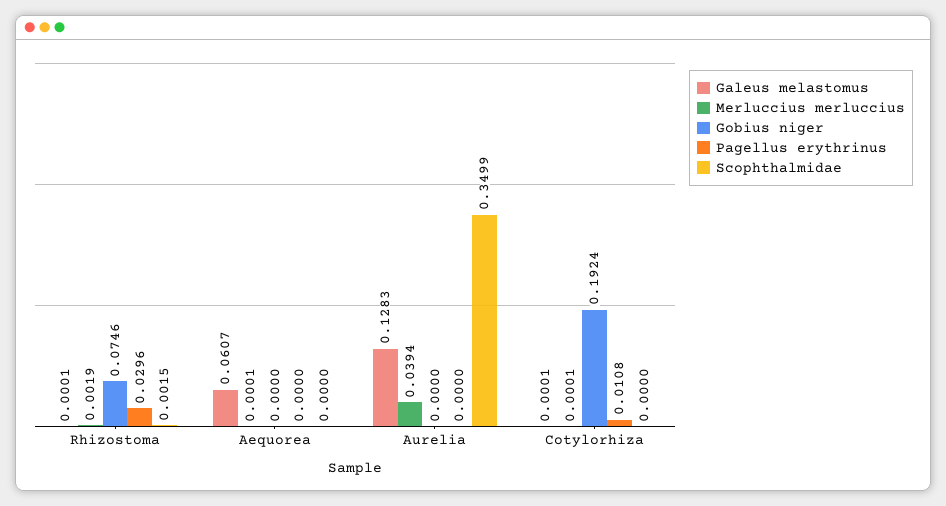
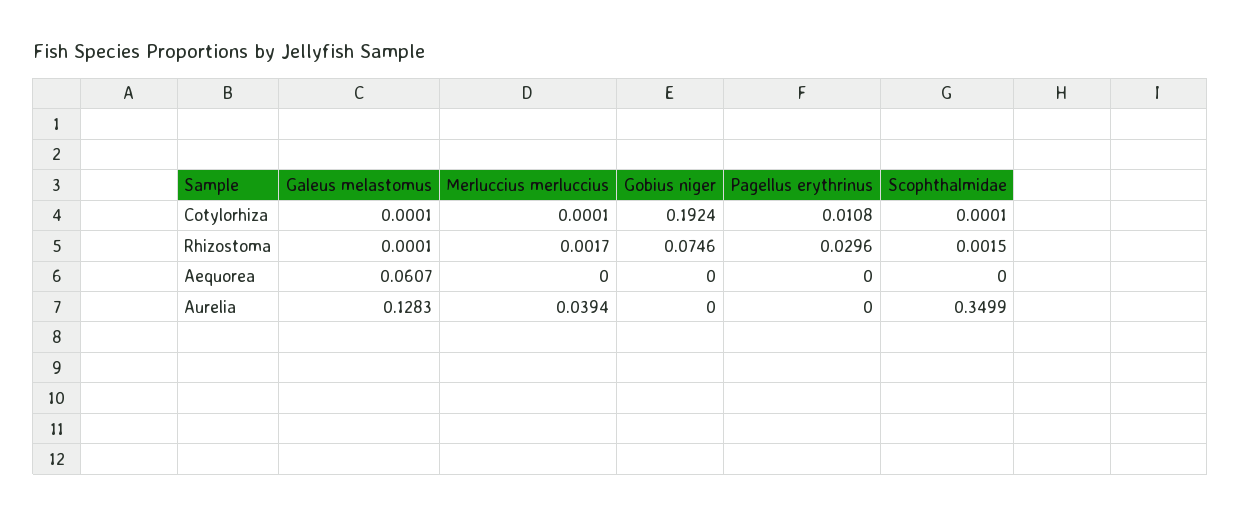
Merluccius merluccius, Rhizostoma: 0.0019 -> 0.0017
Merluccius merluccius, Aequorea: 0.0001 -> 0
Scophthalmidae, Cotylorhiza: 0 -> 0.0001

